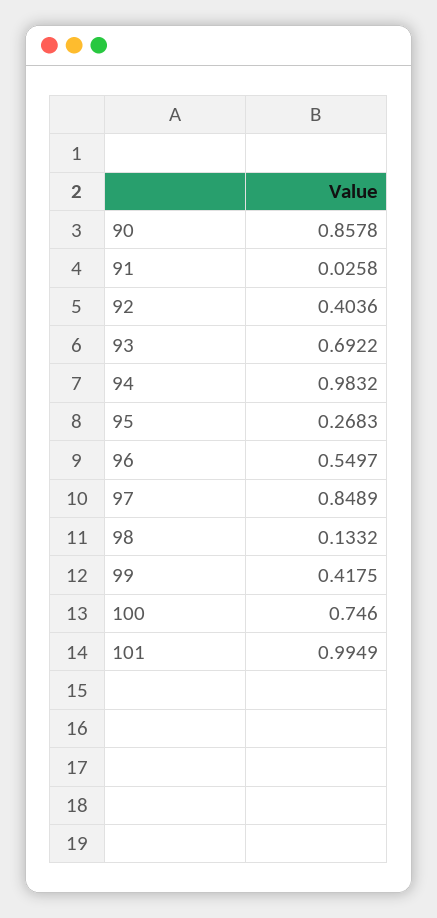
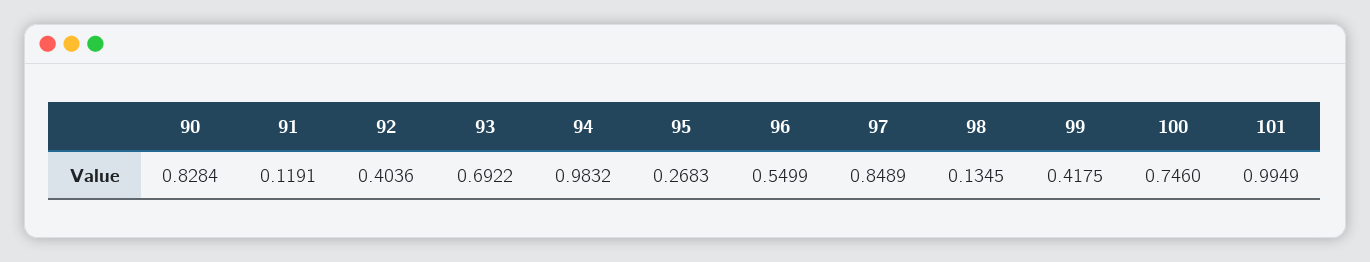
90: 0.8578 -> 0.8284
91: 0.0258 -> 0.1191
96: 0.5497 -> 0.5499
98: 0.1332 -> 0.1345

